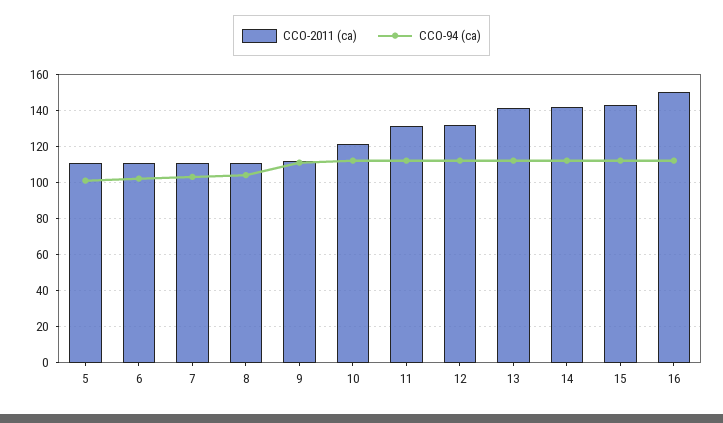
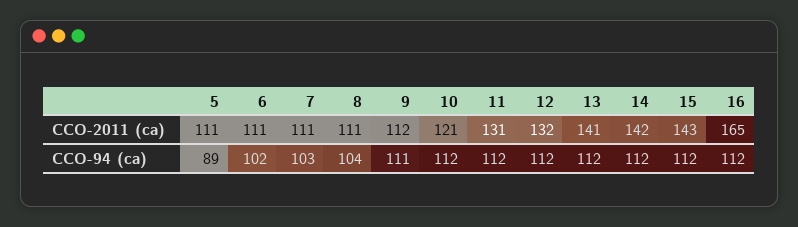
CCO-94 (ca), 5: 100 -> 89
CCO-2011 (ca), 16: 150 -> 165

